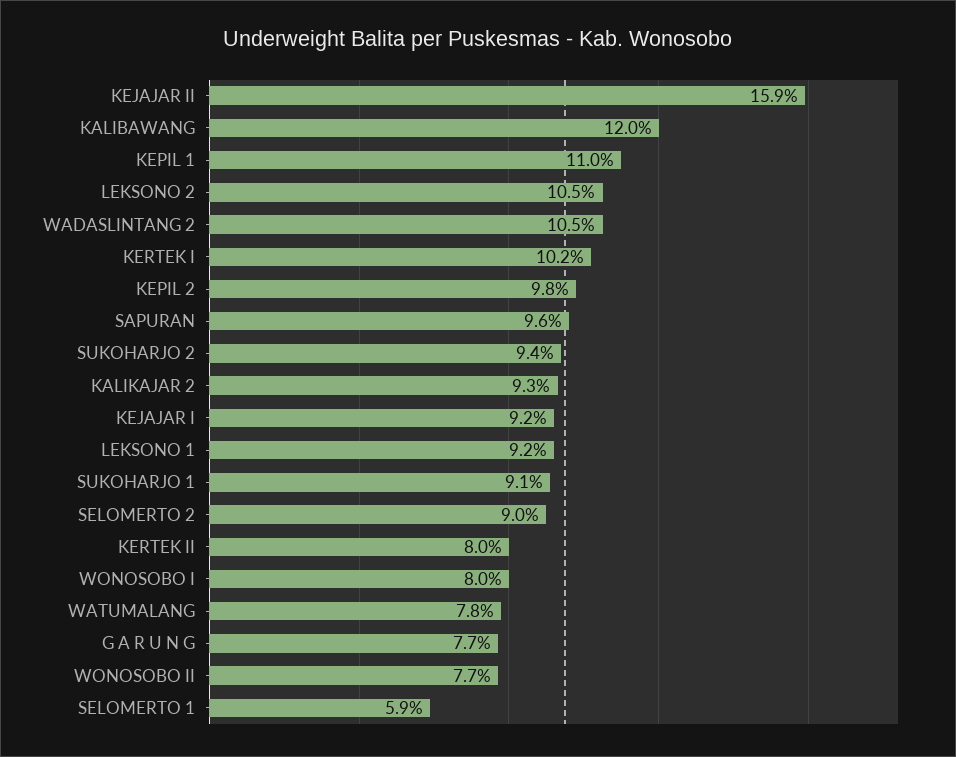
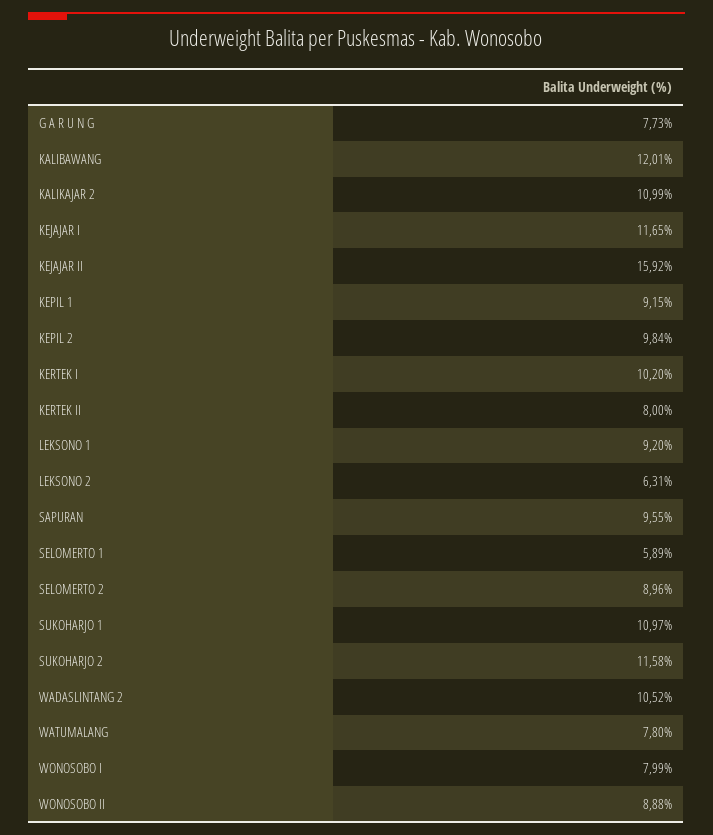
KEPIL 1: 11 -> 9.15
LEKSONO 2: 10.5 -> 6.31
SUKOHARJO 2: 9.4 -> 11.58
KALIKAJAR 2: 9.3 -> 10.99
KEJAJAR I: 9.2 -> 11.65
SUKOHARJO 1: 9.1 -> 10.97
WONOSOBO II: 7.7 -> 8.88

